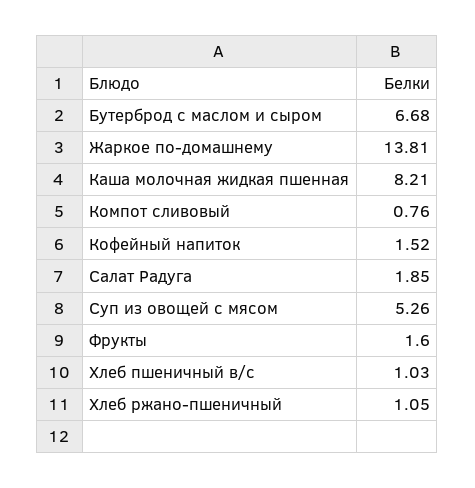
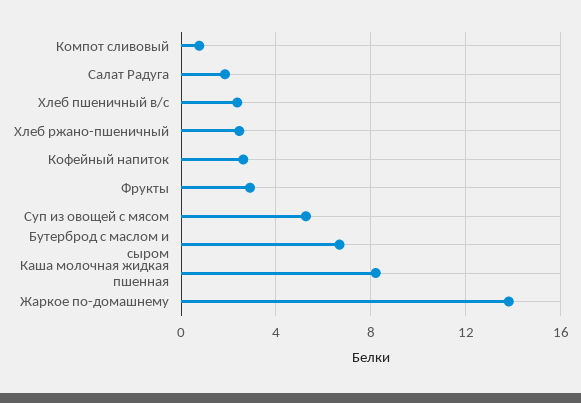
Кофейный напиток: 1.52 -> 2.5
Фрукты: 1.6 -> 3
Хлеб пшеничный в/с: 1.03 -> 2.5
Хлеб ржано-пшеничный: 1.05 -> 2.5

